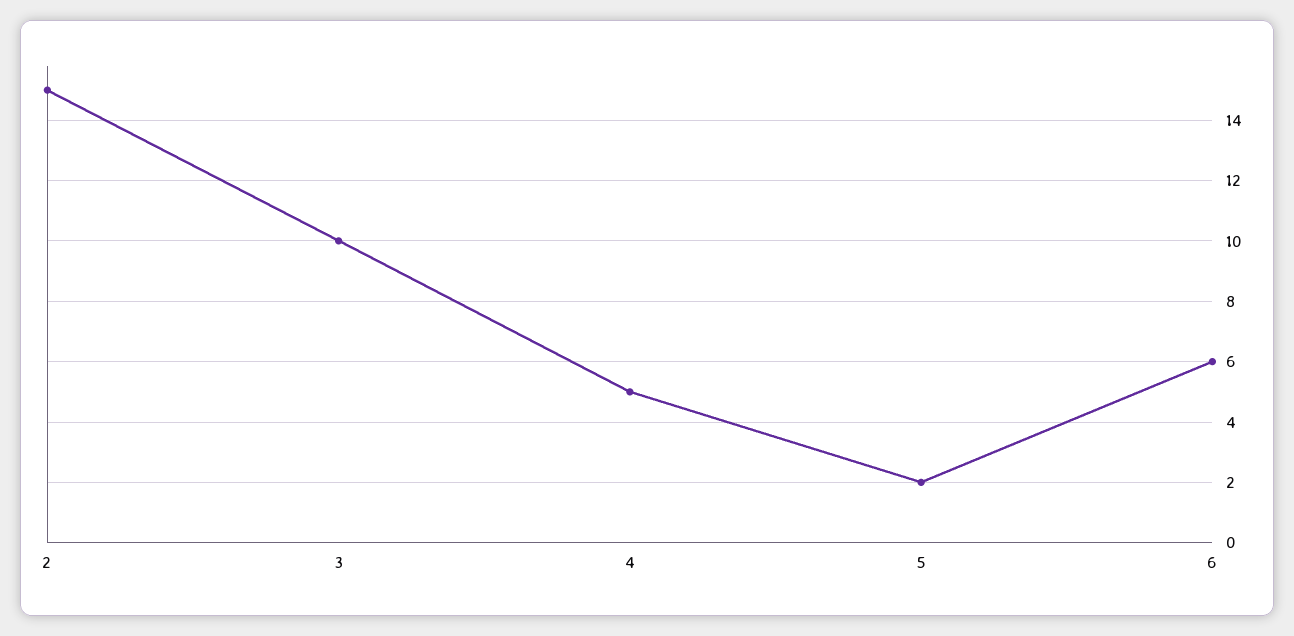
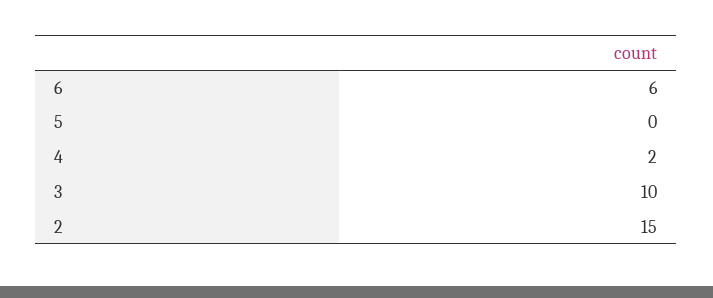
4: 5 -> 2
5: 2 -> 0

